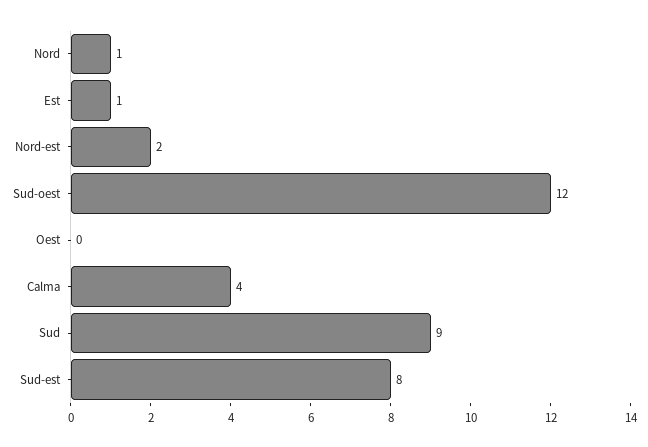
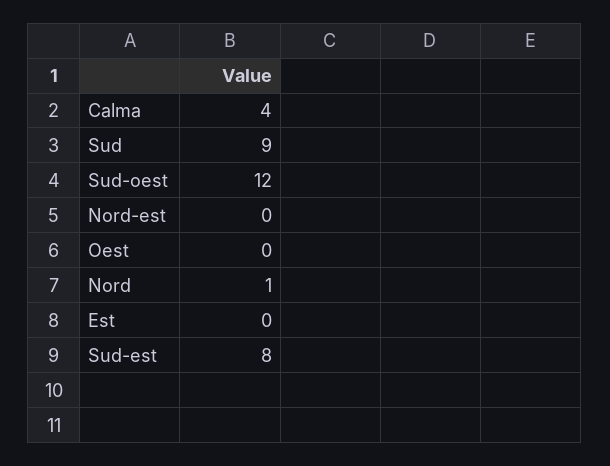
Est: 1 -> 0
Nord-est: 2 -> 0

